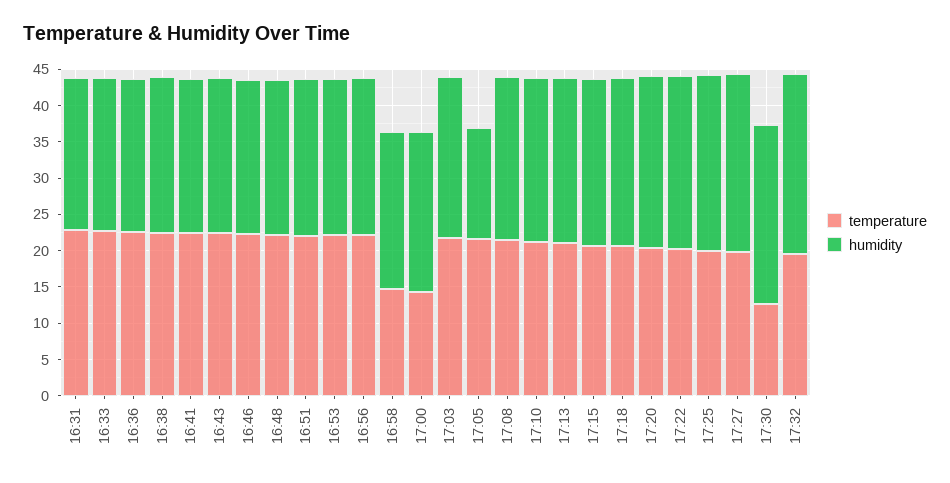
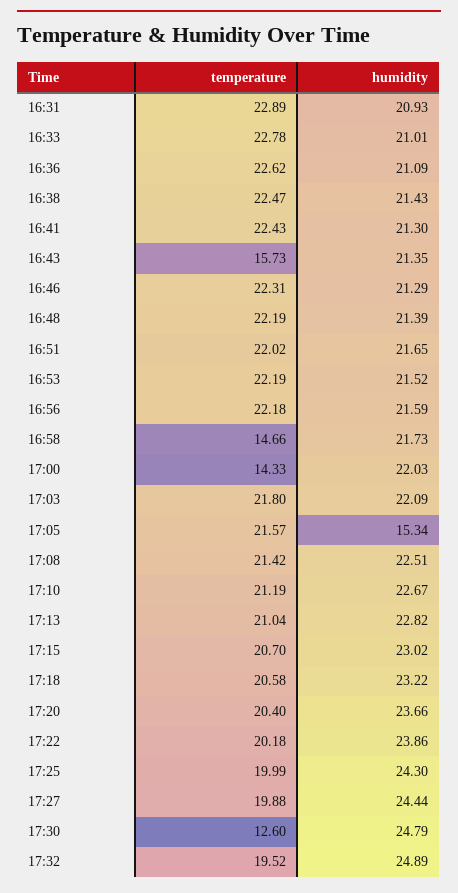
temperature, 16:43: 22.5 -> 15.73

